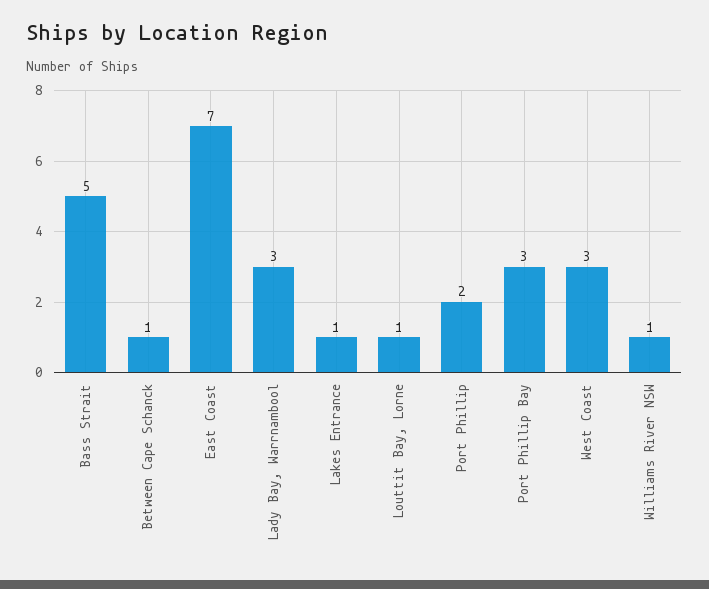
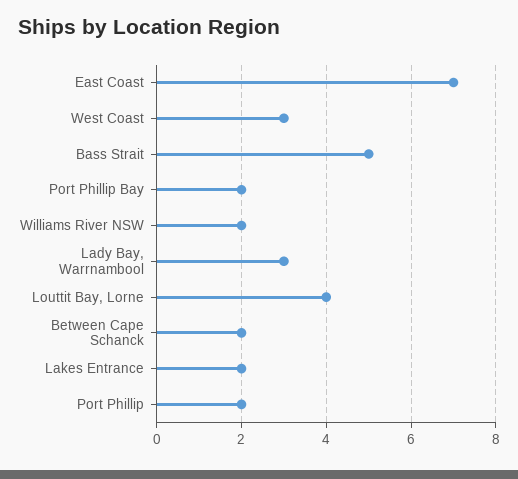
Between Cape Schanck: 1 -> 2
Lakes Entrance: 1 -> 2
Louttit Bay, Lorne: 1 -> 4
Port Phillip Bay: 3 -> 2
Williams River NSW: 1 -> 2

